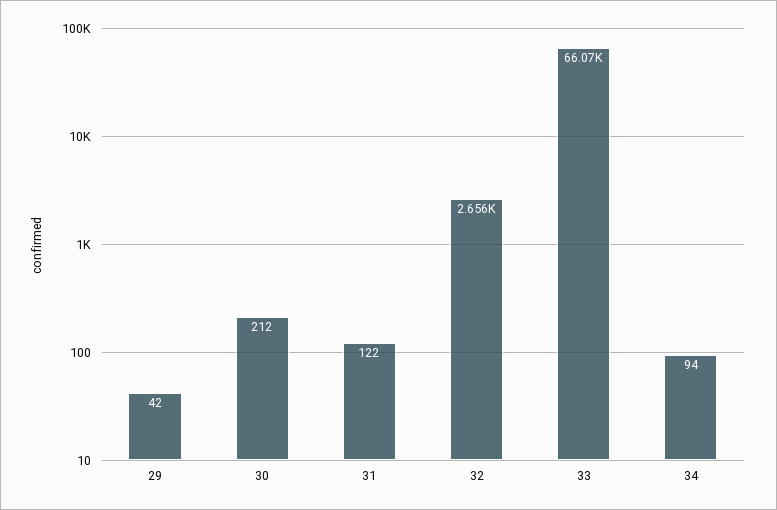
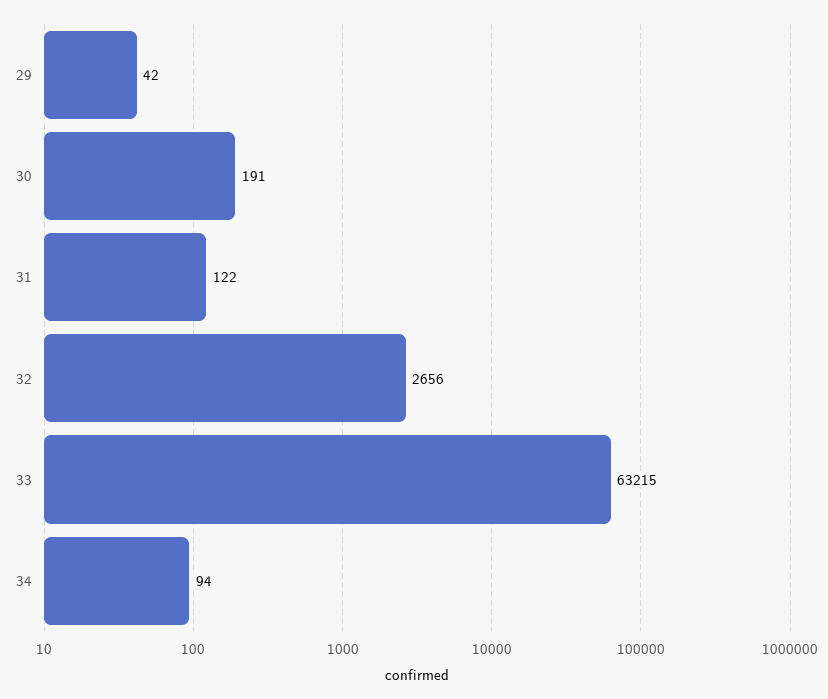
30: 212 -> 191
33: 66070 -> 63215

